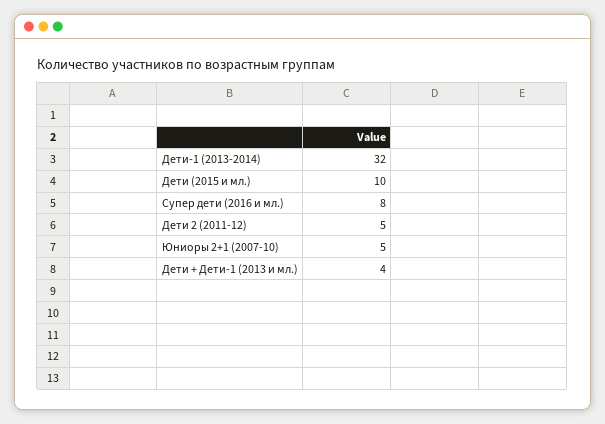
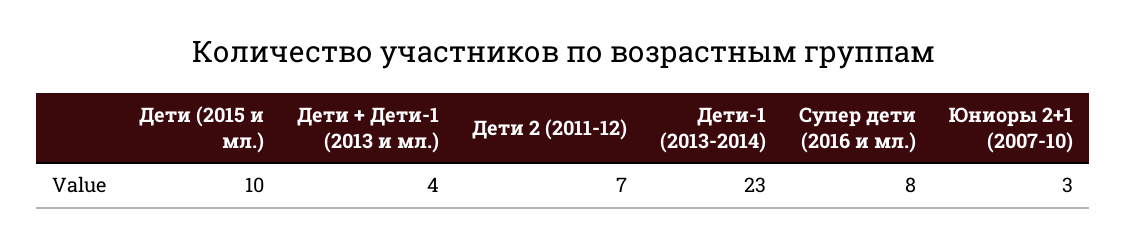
Дети-1 (2013-2014): 32 -> 23
Дети 2 (2011-12): 5 -> 7
Юниоры 2+1 (2007-10): 5 -> 3

